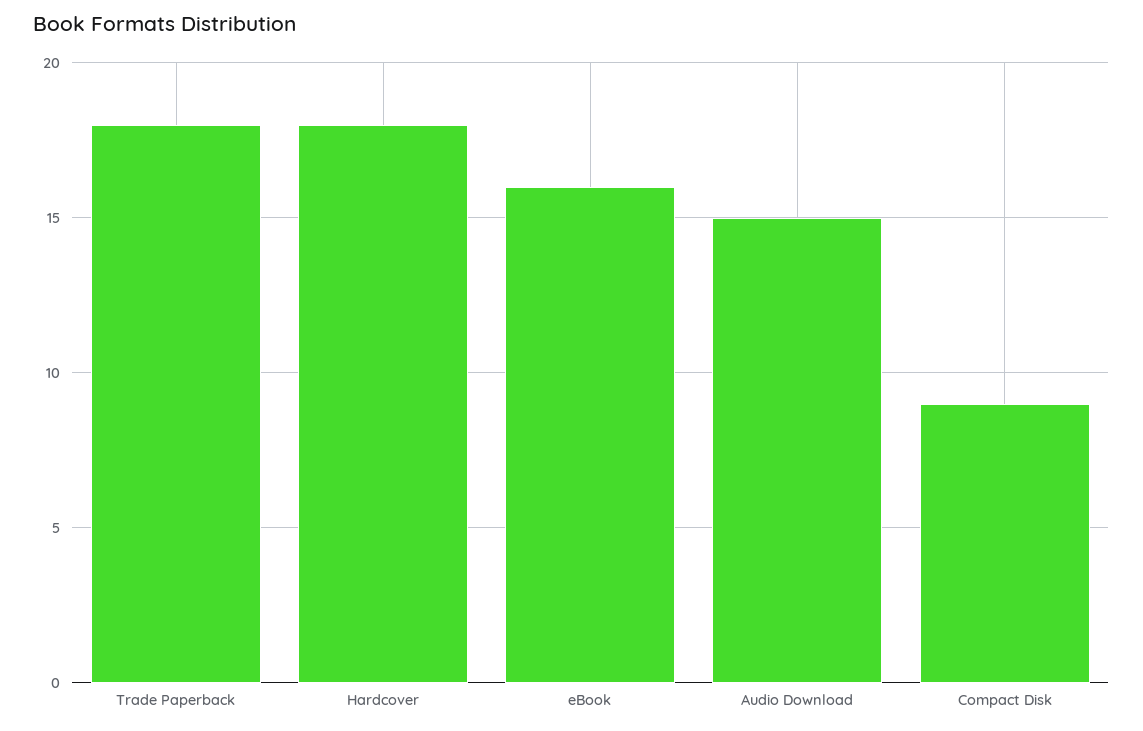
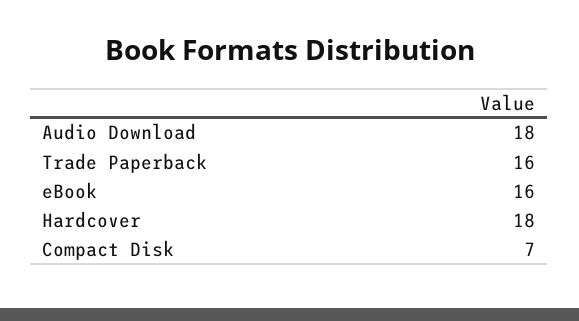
Trade Paperback: 18 -> 16
Audio Download: 15 -> 18
Compact Disk: 9 -> 7

